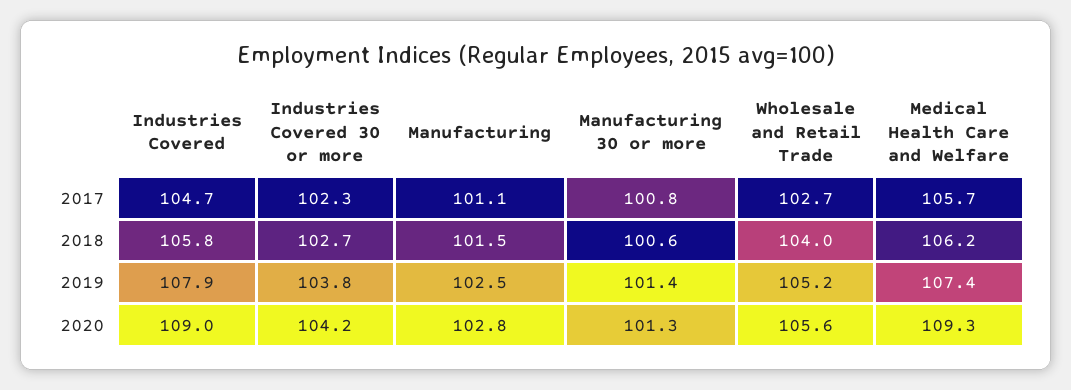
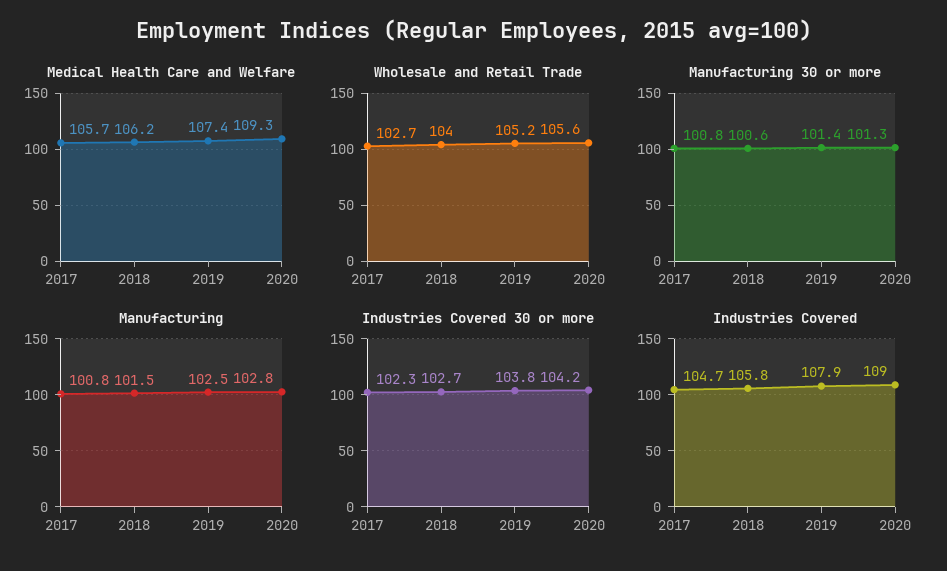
Manufacturing, 2017: 101.1 -> 100.8

